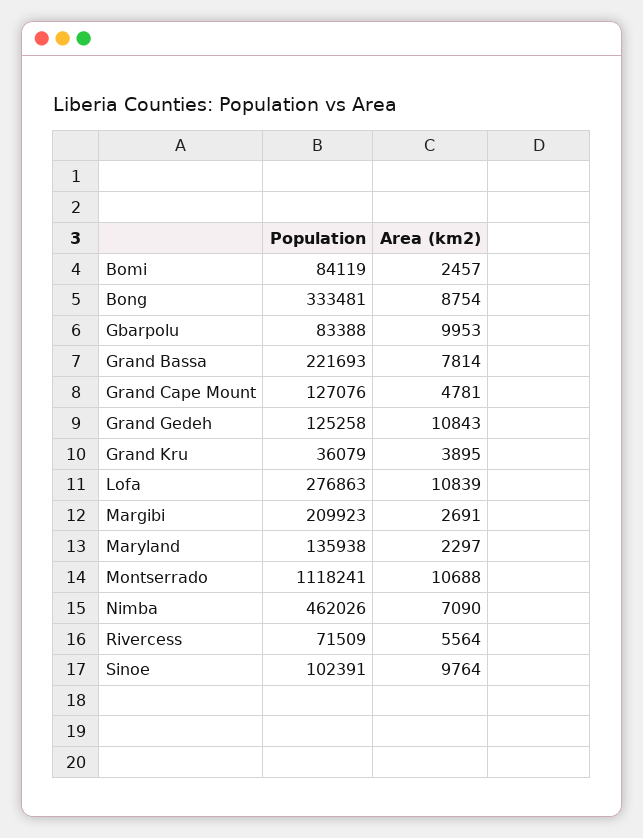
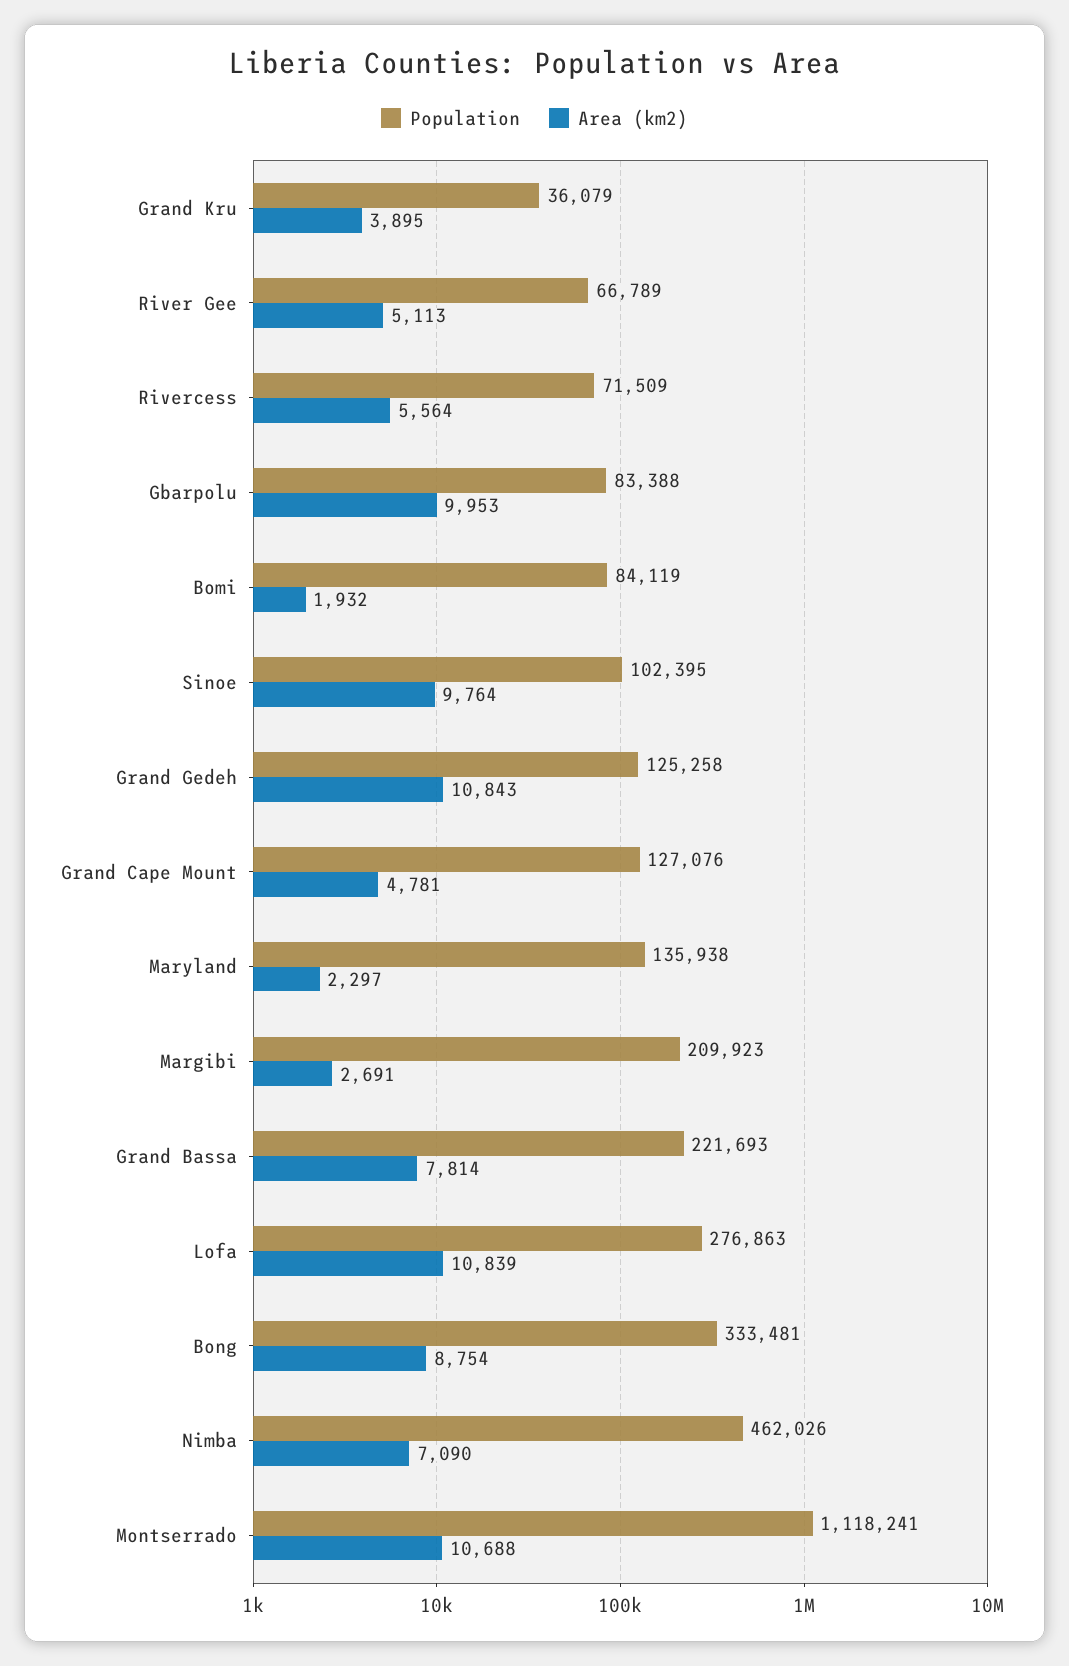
Area (km2), Bomi: 2457 -> 1932
Population, Sinoe: 102391 -> 102395
Population, River Gee: none -> 66789
Area (km2), River Gee: none -> 5113

